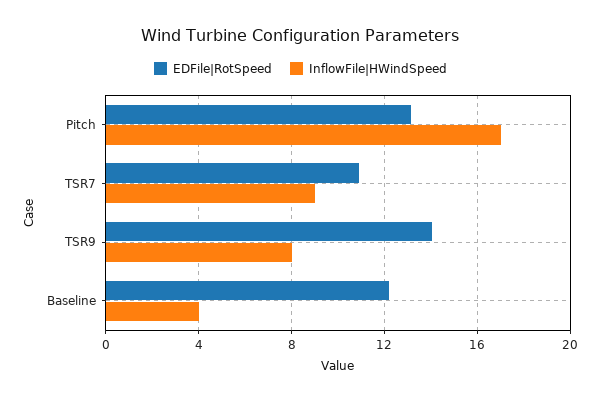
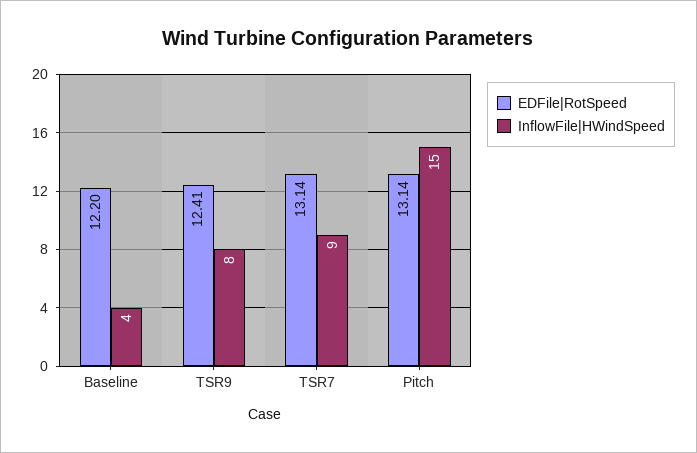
InflowFile|HWindSpeed, Pitch: 17 -> 15
EDFile|RotSpeed, TSR7: 11 -> 13.14
EDFile|RotSpeed, TSR9: 14 -> 12.41

